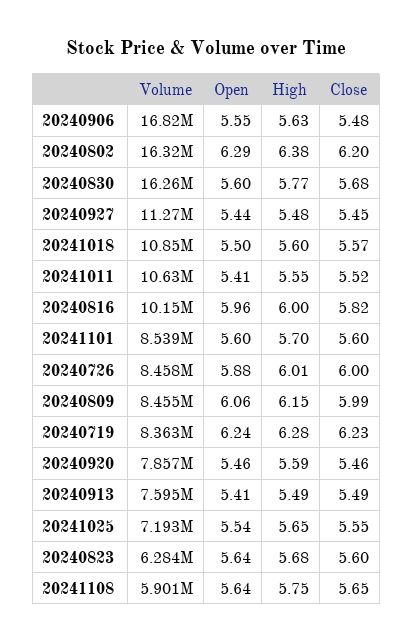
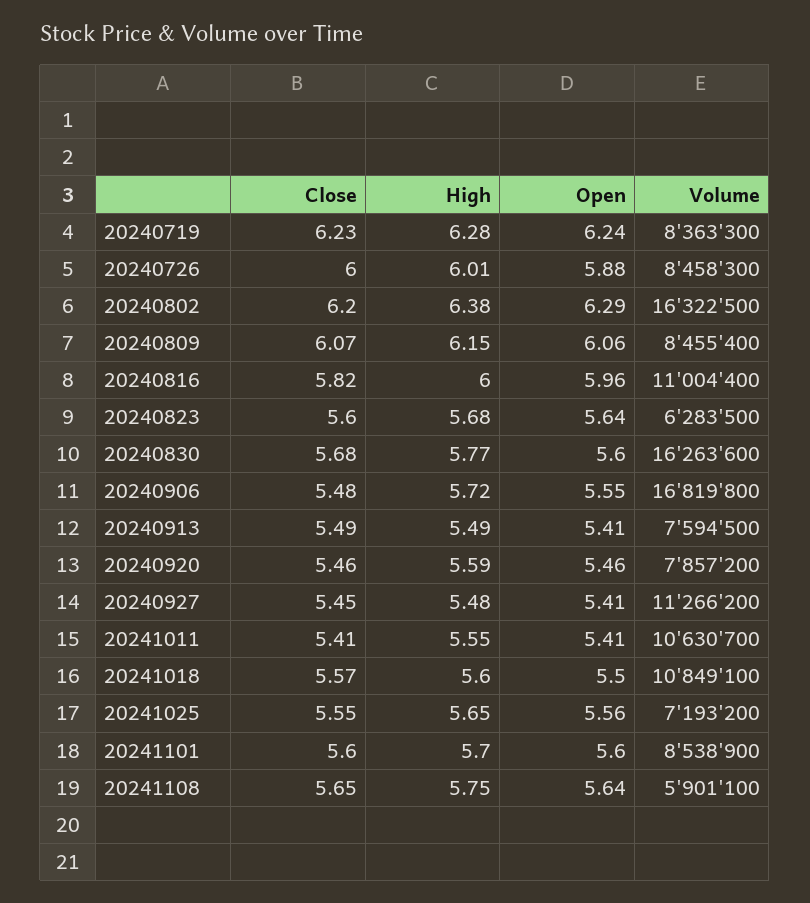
High, 20240906: 5.63 -> 5.72
Open, 20240927: 5.44 -> 5.41
Close, 20241011: 5.52 -> 5.41
Volume, 20240816: 10150000 -> 11004400
Close, 20240809: 5.99 -> 6.07
Open, 20241025: 5.54 -> 5.56

